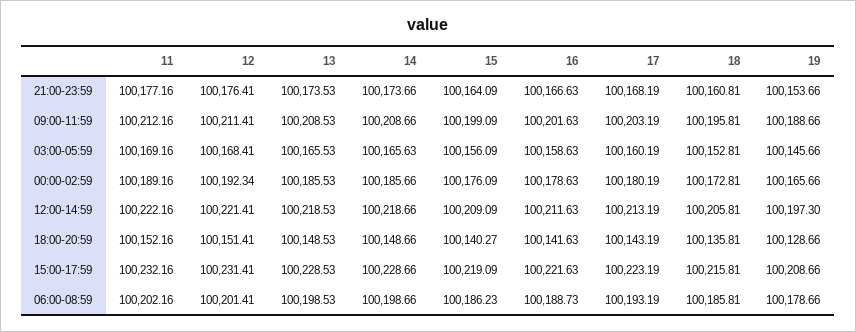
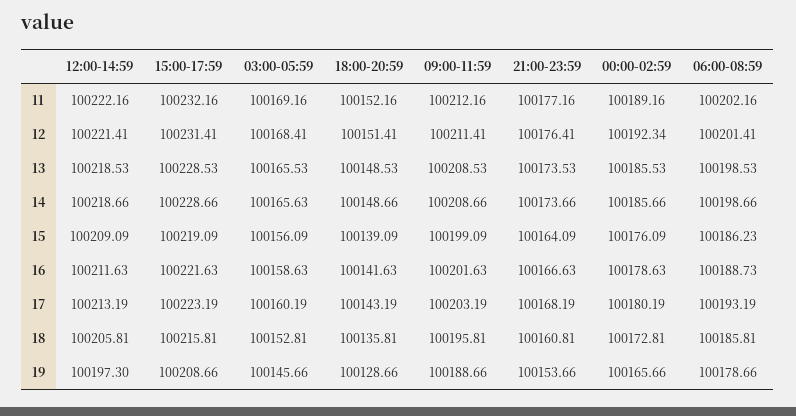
15, 18:00-20:59: 100140.27 -> 100139.09

